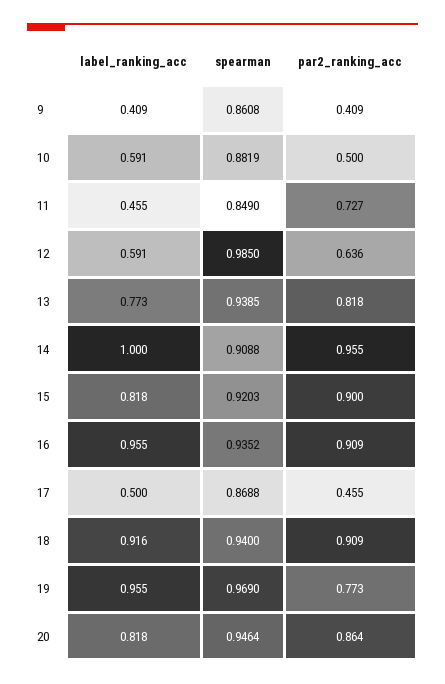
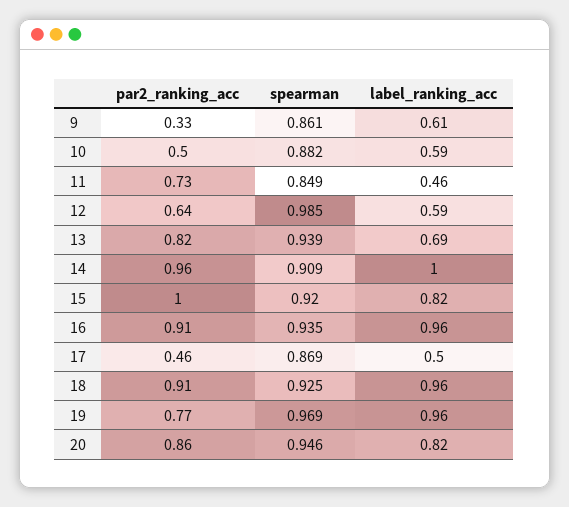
label_ranking_acc, 9: 0.409 -> 0.61
par2_ranking_acc, 9: 0.409 -> 0.33
label_ranking_acc, 13: 0.773 -> 0.69
par2_ranking_acc, 15: 0.9 -> 1
label_ranking_acc, 18: 0.916 -> 0.96
spearman, 18: 0.94 -> 0.925

